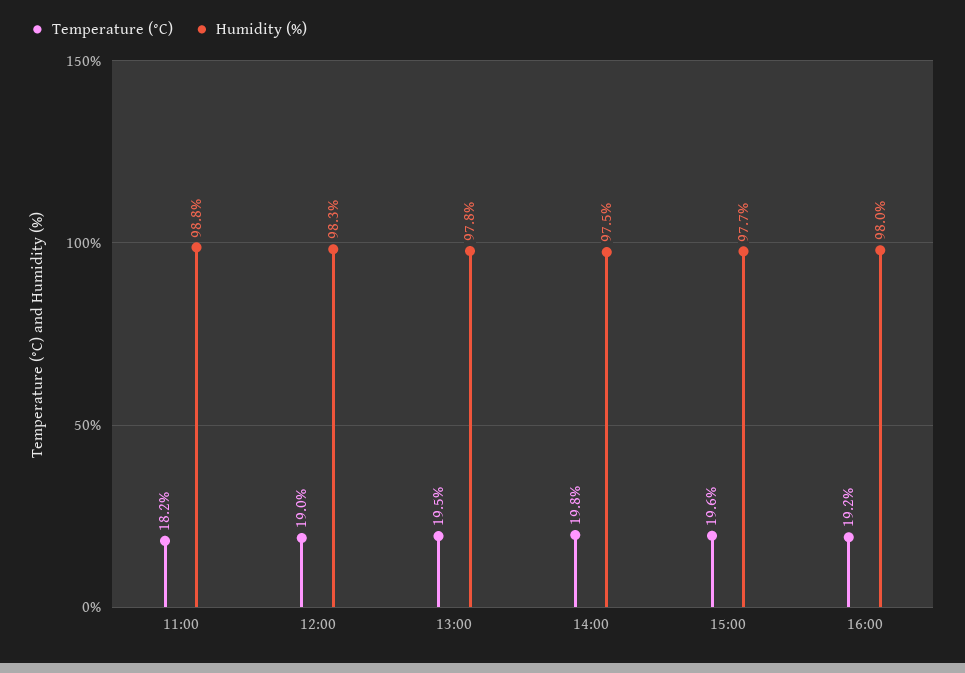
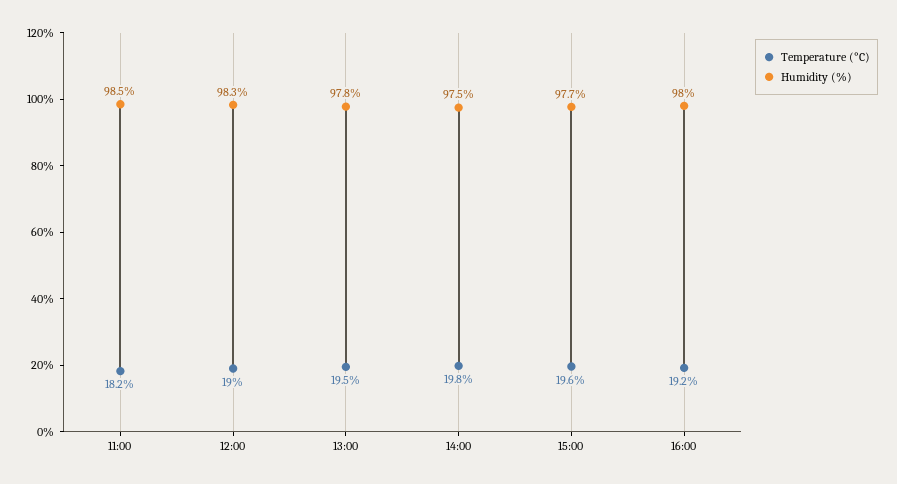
Humidity (%), 11:00: 98.8 -> 98.5

